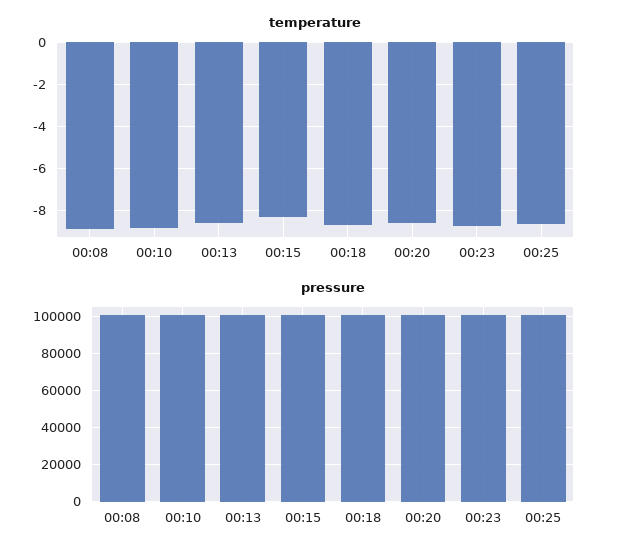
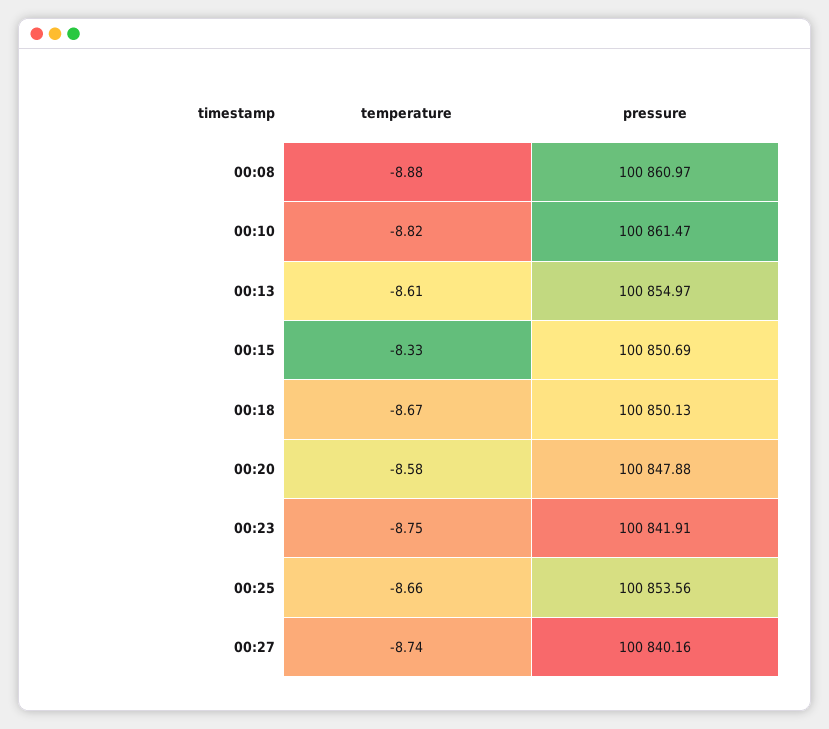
temperature, 00:27: none -> -8.74
pressure, 00:27: none -> 100840.16

